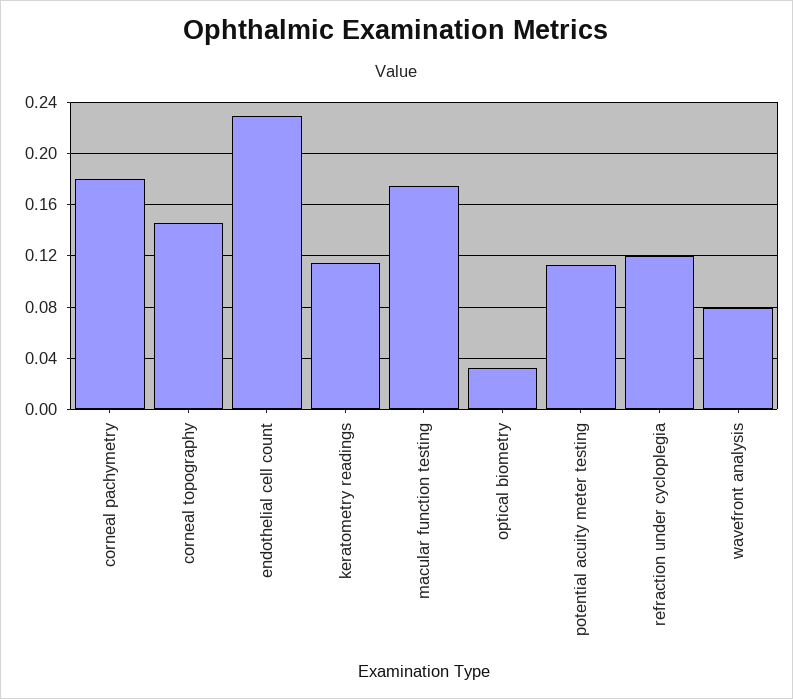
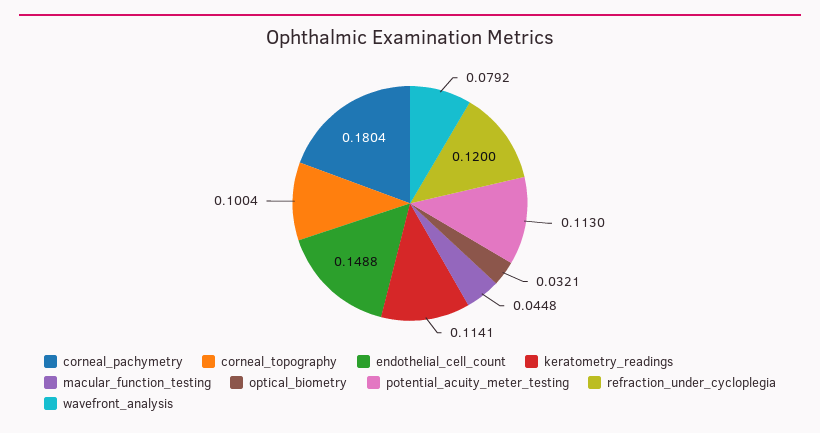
corneal topography: 0.145 -> 0.1004
endothelial cell count: 0.23 -> 0.1488
macular function testing: 0.175 -> 0.0448

